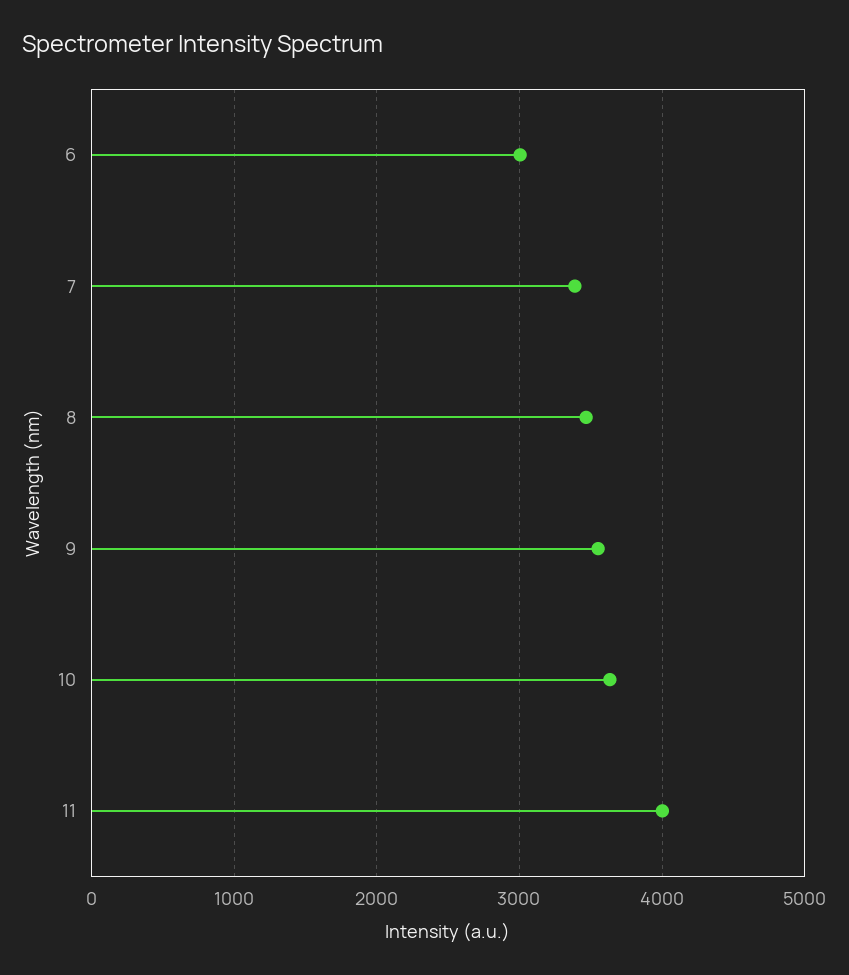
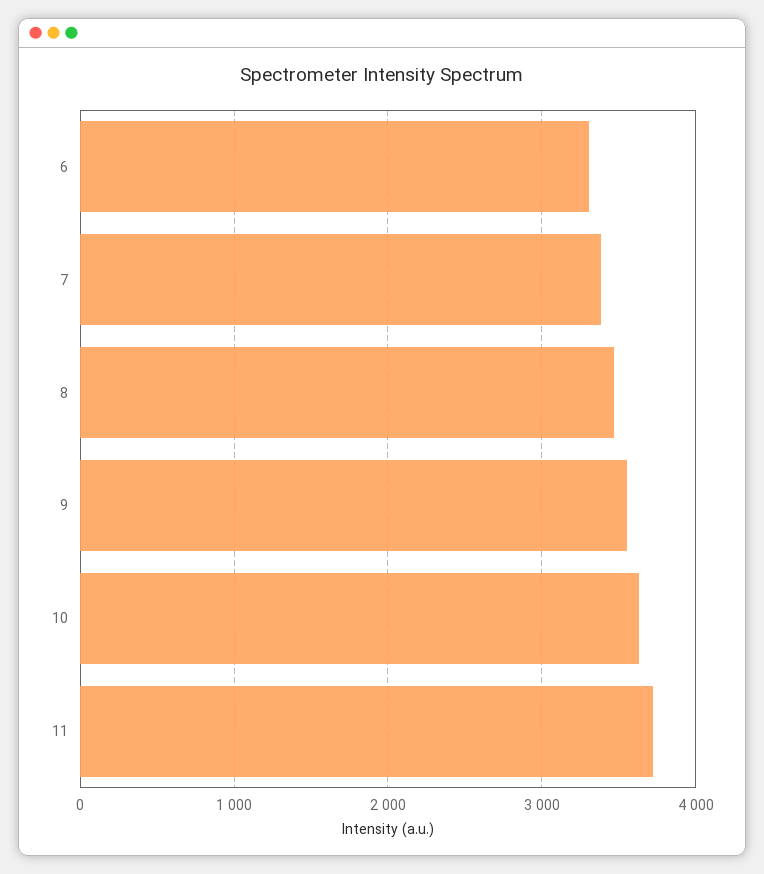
6: 3000 -> 3300
11: 4000 -> 3700

